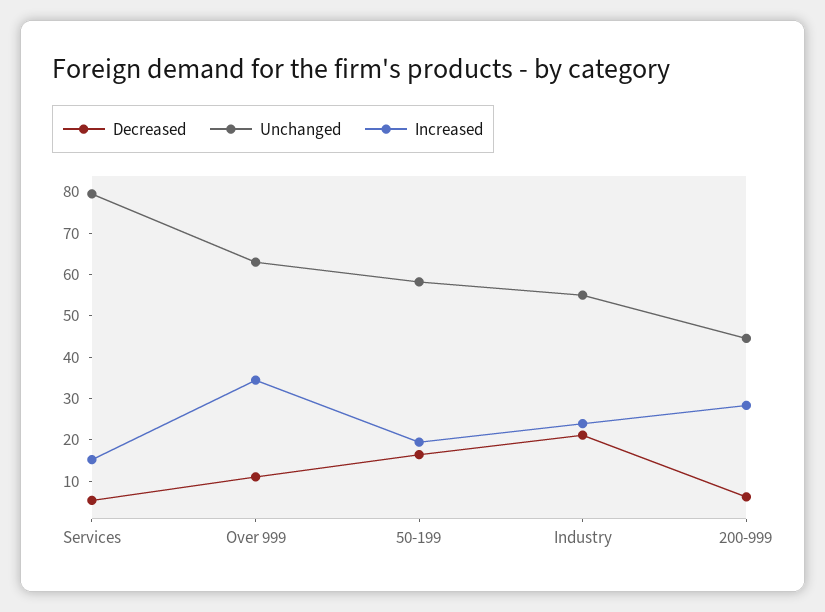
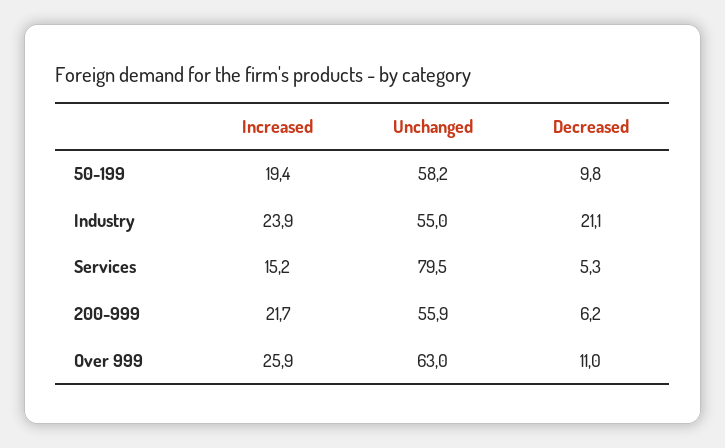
Increased, Over 999: 34 -> 25.9
Decreased, 50-199: 16 -> 9.8
Unchanged, 200-999: 44 -> 55.9
Increased, 200-999: 28 -> 21.7

